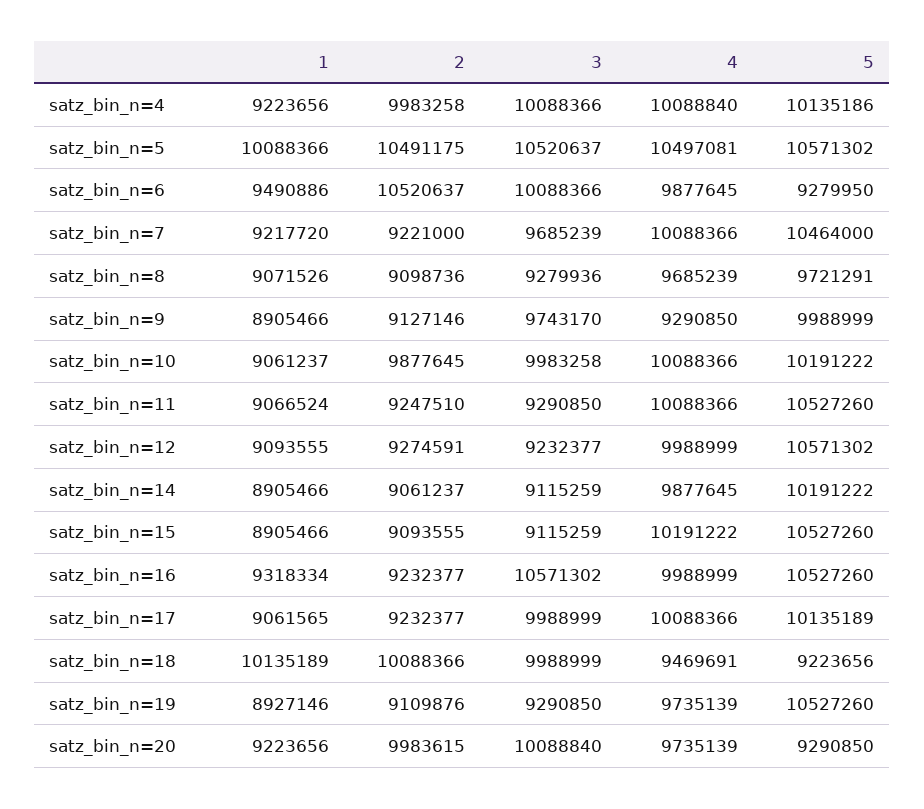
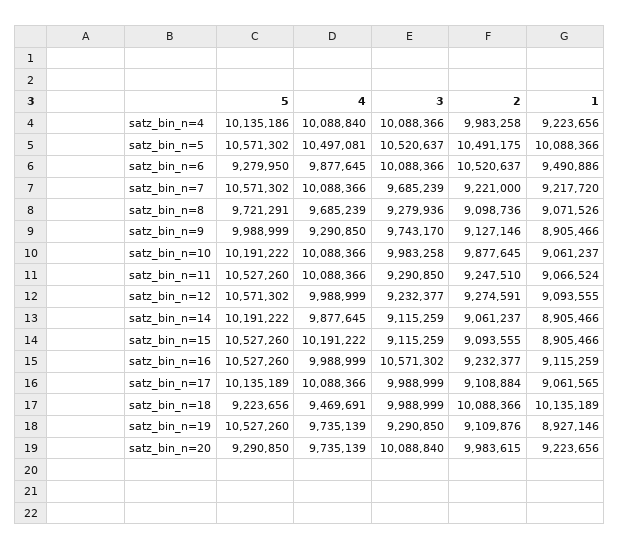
5, satz_bin_n=7: 10464000 -> 10571302
1, satz_bin_n=16: 9318334 -> 9115259
2, satz_bin_n=17: 9232377 -> 9108884

